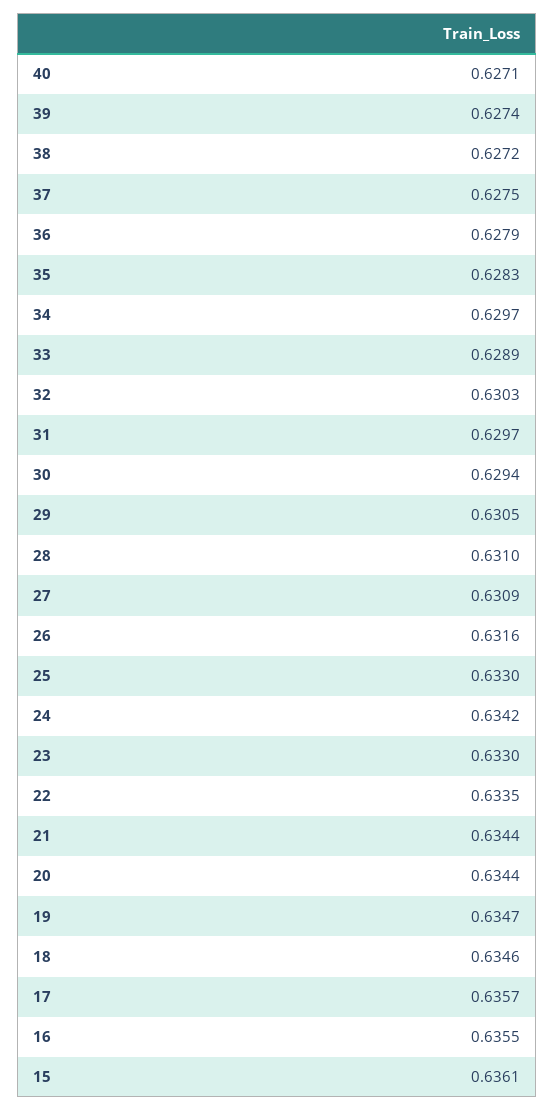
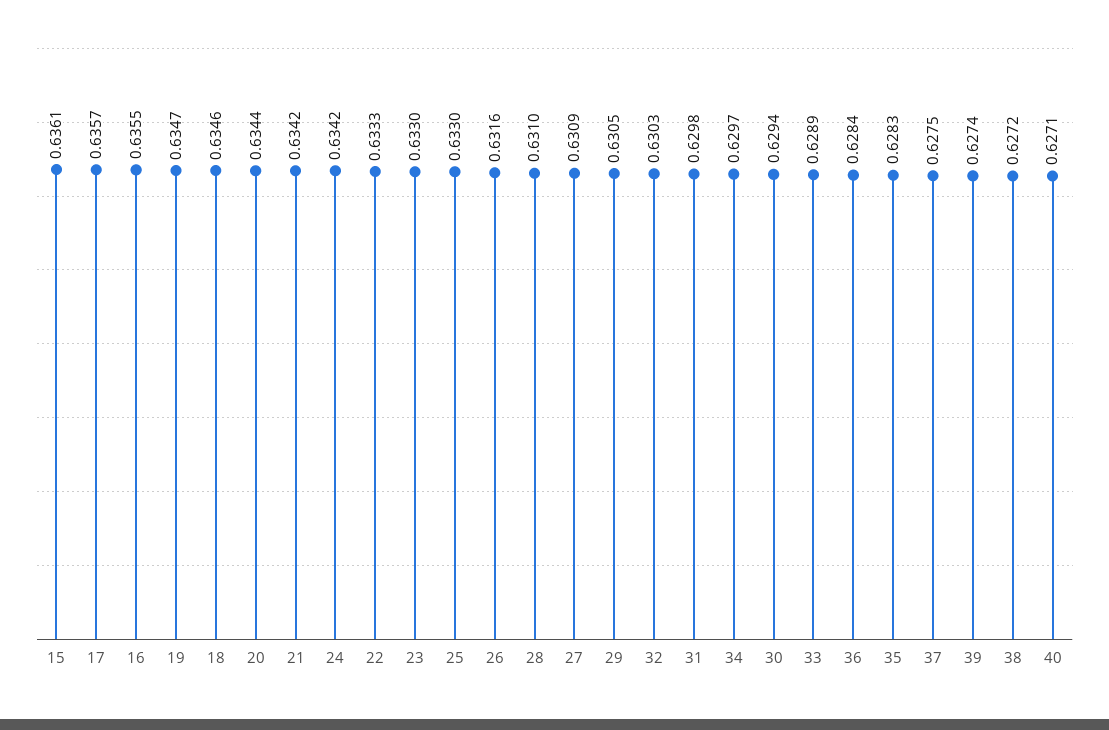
36: 0.6279 -> 0.6284
31: 0.6297 -> 0.6298
22: 0.6335 -> 0.6333
21: 0.6344 -> 0.6342

